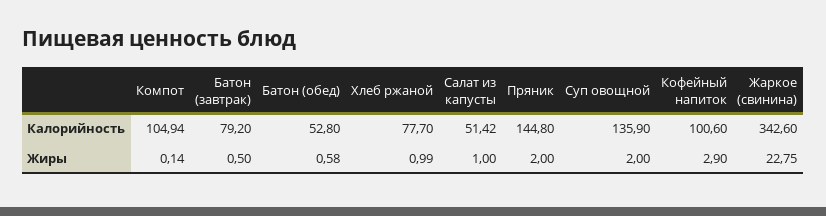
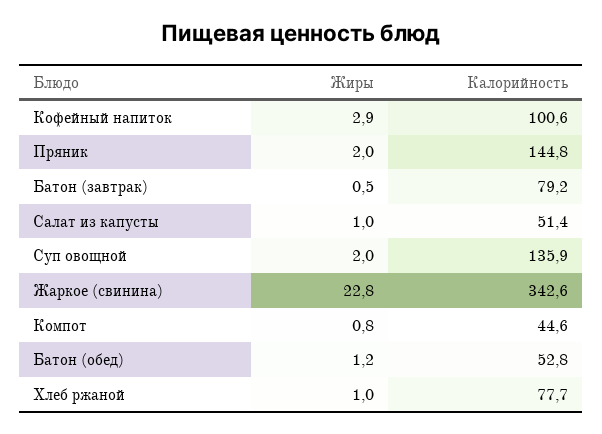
Компот, Калорийность: 104.94 -> 44.6
Компот, Жиры: 0.14 -> 0.8
Батон (обед), Жиры: 0.58 -> 1.2

